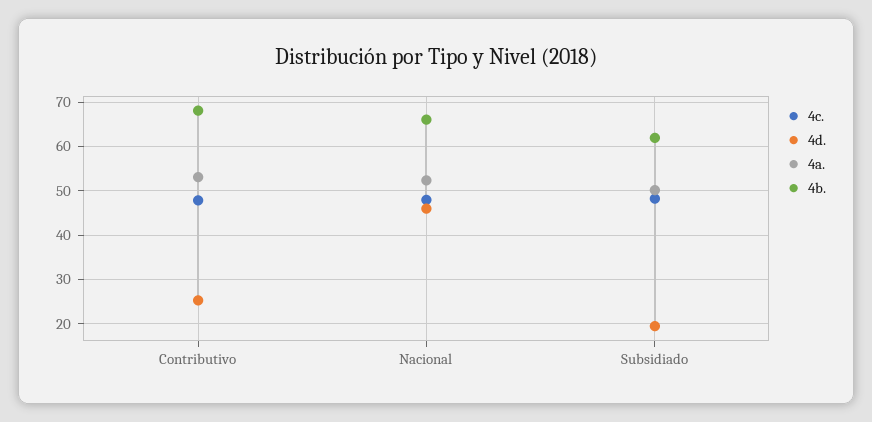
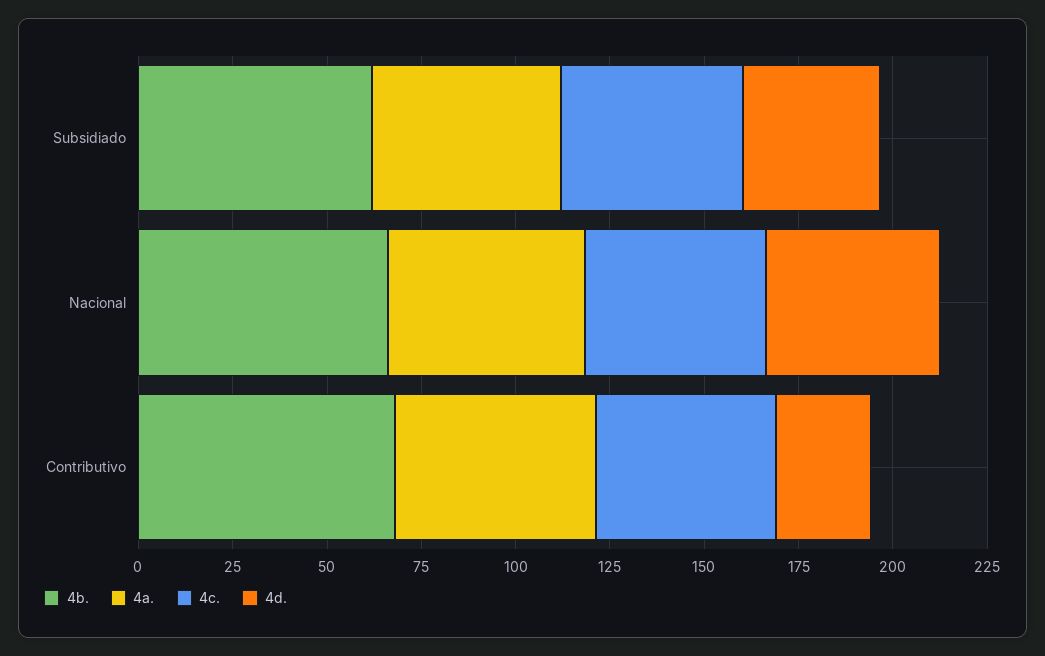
4d., Subsidiado: 20 -> 35

